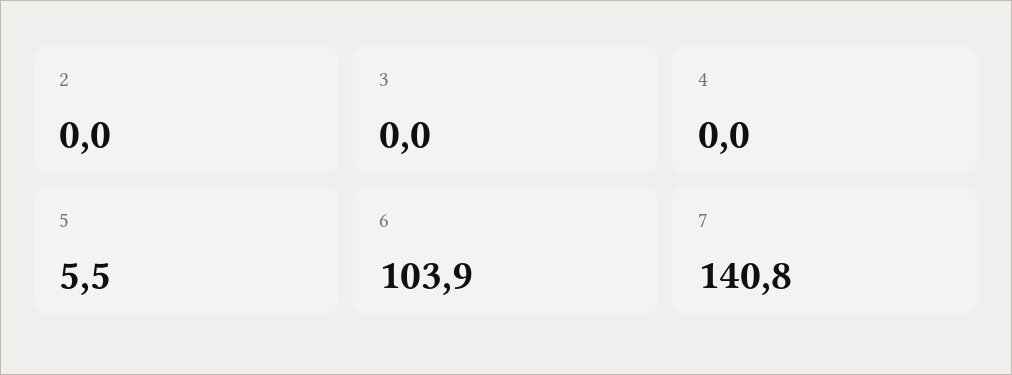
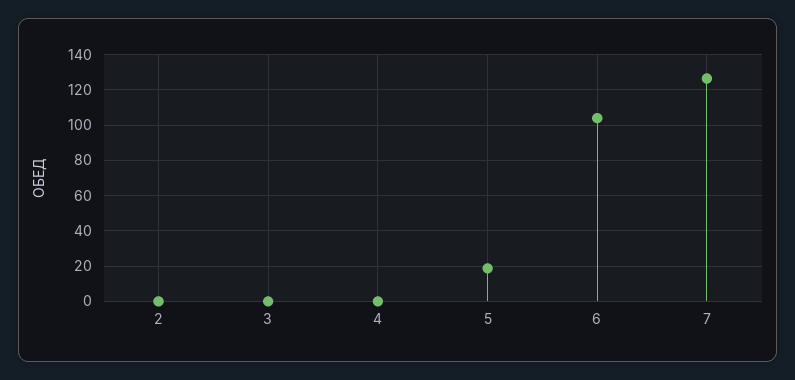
5: 5.5 -> 20
7: 140.8 -> 125

